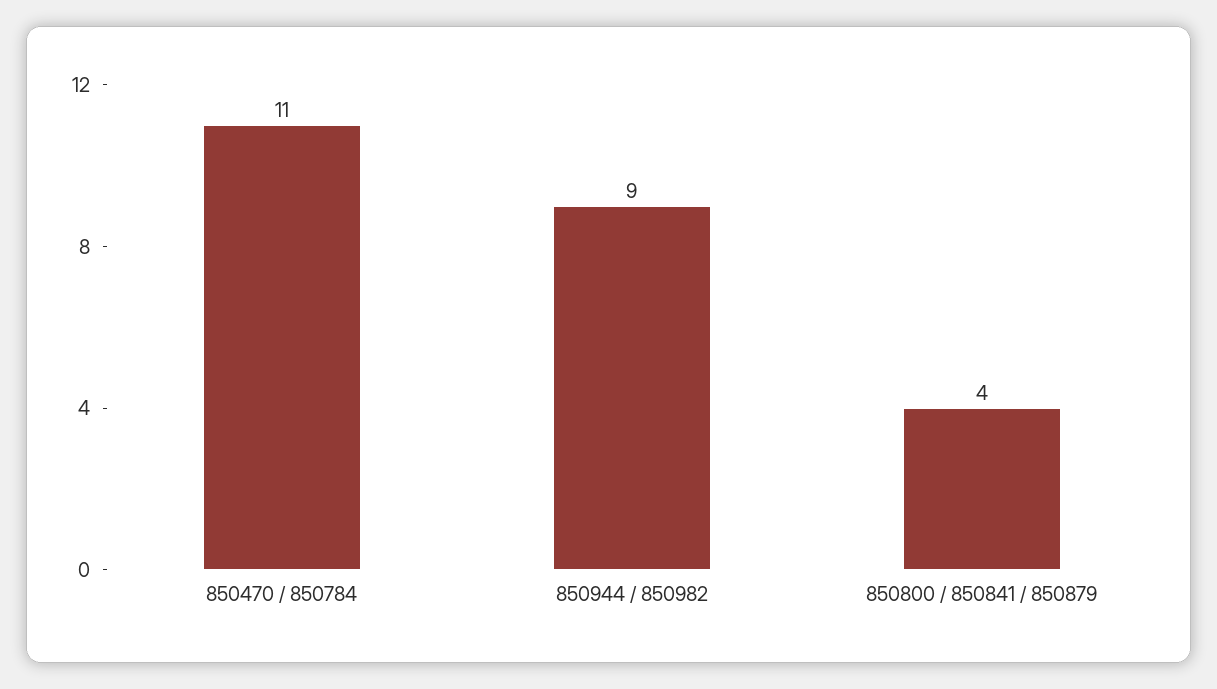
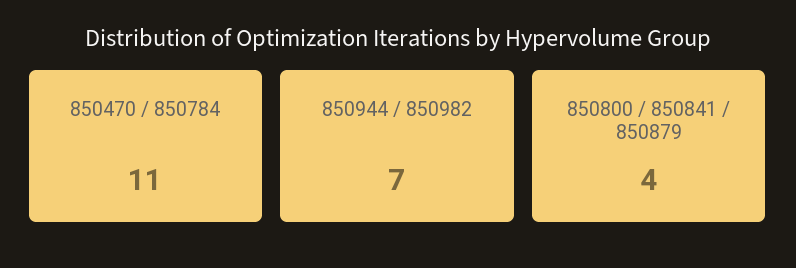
850944 / 850982: 9 -> 7

